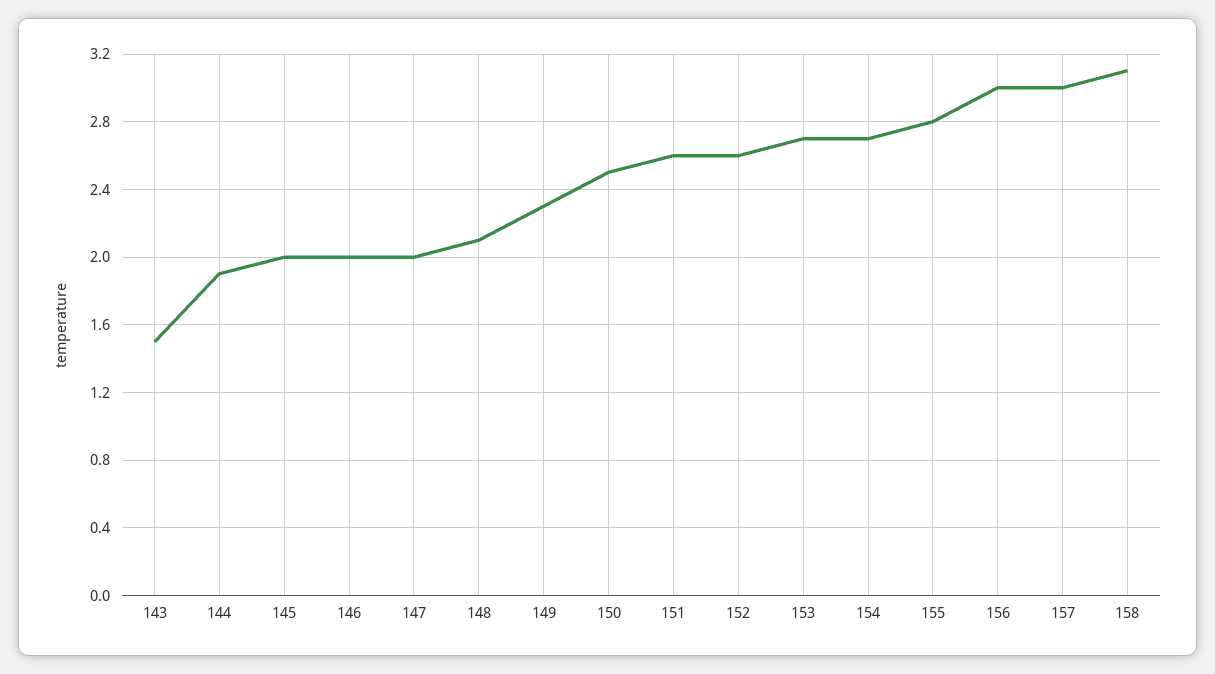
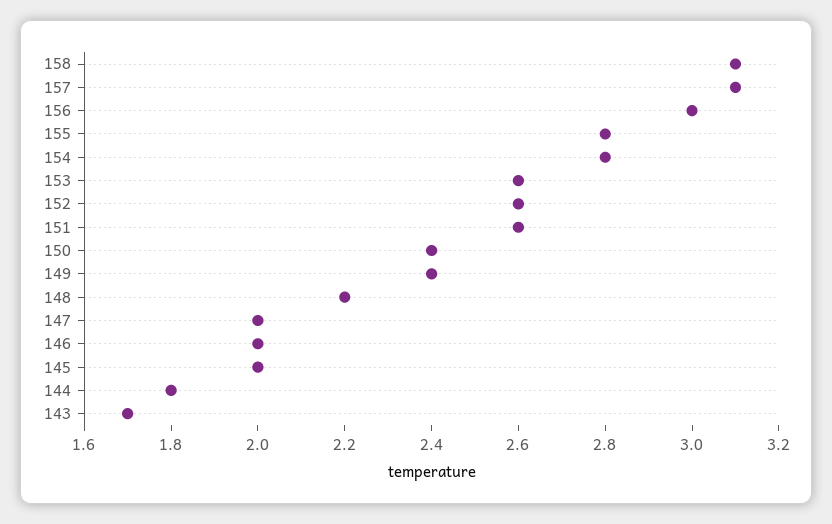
143: 1.5 -> 1.7
144: 1.9 -> 1.8
148: 2.1 -> 2.2
149: 2.3 -> 2.4
150: 2.5 -> 2.4
153: 2.7 -> 2.6
154: 2.7 -> 2.8
157: 3 -> 3.1

